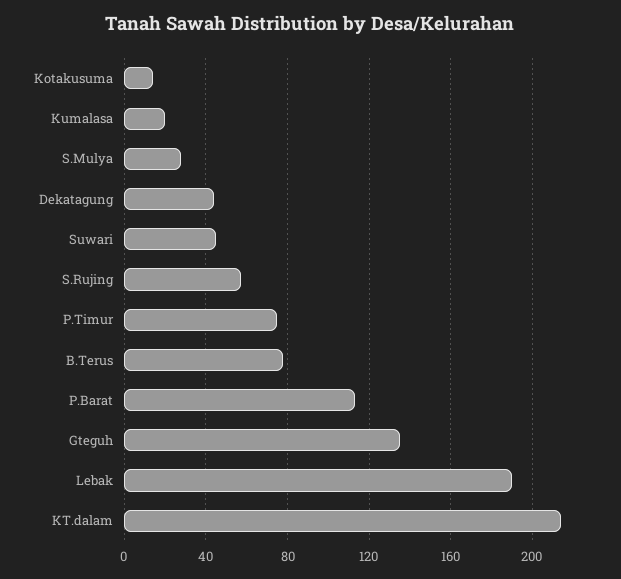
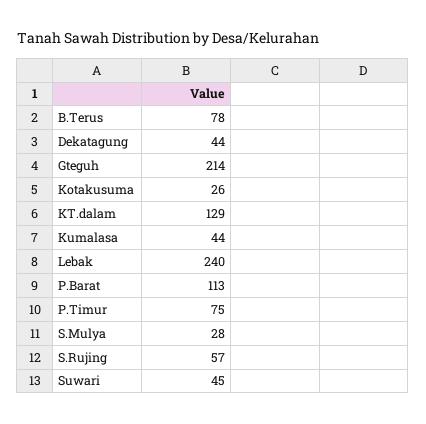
Kotakusuma: 15 -> 26
Kumalasa: 20 -> 44
Gteguh: 135 -> 214
Lebak: 190 -> 240
KT.dalam: 215 -> 129

